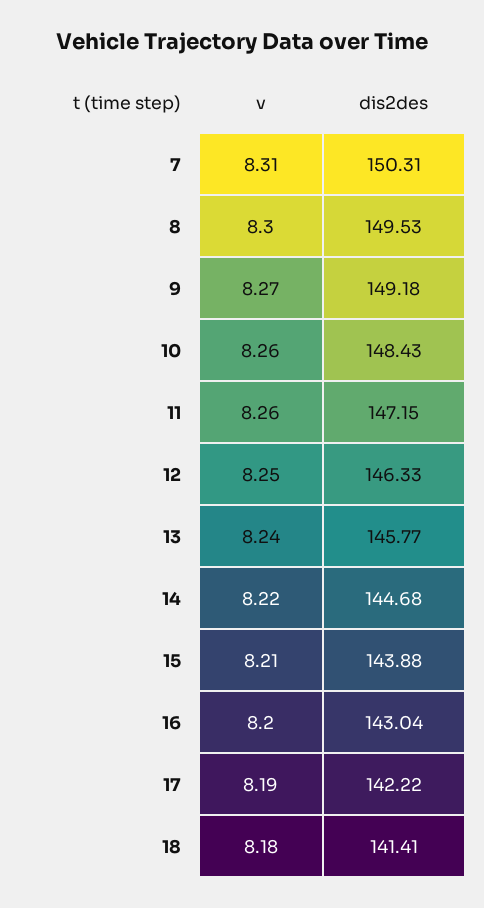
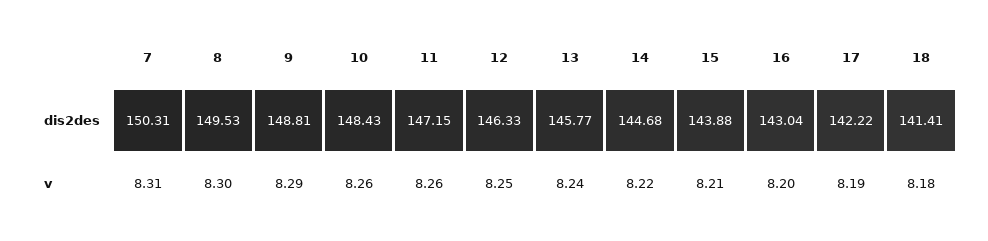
v, 9: 8.27 -> 8.29
dis2des, 9: 149.18 -> 148.81

